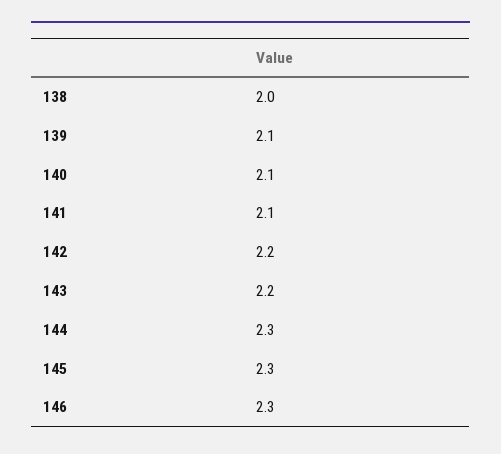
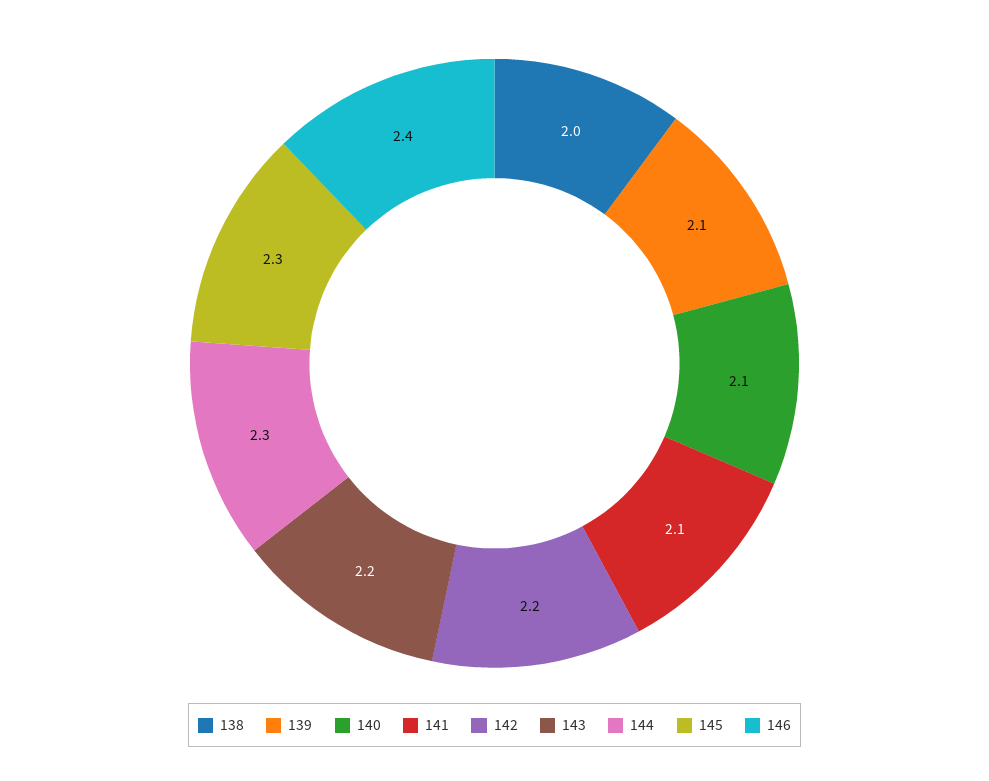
146: 2.3 -> 2.4

